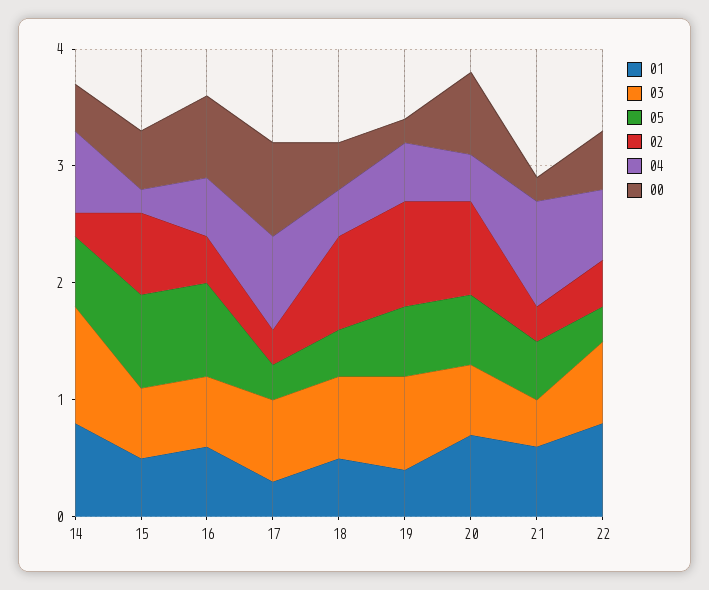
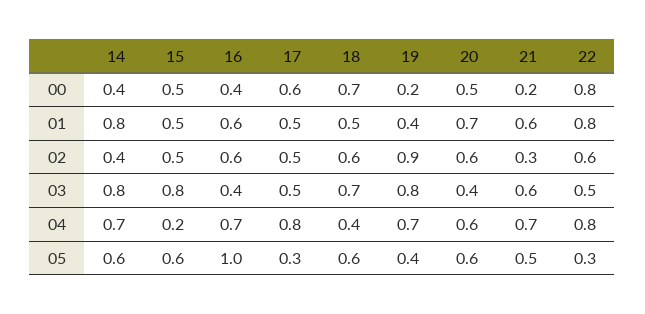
03, 14: 1 -> 0.8
02, 14: 0.2 -> 0.4
03, 15: 0.6 -> 0.8
05, 15: 0.8 -> 0.6
02, 15: 0.7 -> 0.5
03, 16: 0.6 -> 0.4
05, 16: 0.8 -> 1
02, 16: 0.4 -> 0.6
04, 16: 0.5 -> 0.7
00, 16: 0.7 -> 0.4
01, 17: 0.3 -> 0.5
03, 17: 0.7 -> 0.5
02, 17: 0.3 -> 0.5
00, 17: 0.8 -> 0.6
05, 18: 0.4 -> 0.6
02, 18: 0.8 -> 0.6
00, 18: 0.4 -> 0.7
05, 19: 0.6 -> 0.4
04, 19: 0.5 -> 0.7
03, 20: 0.6 -> 0.4
02, 20: 0.8 -> 0.6
04, 20: 0.4 -> 0.6
00, 20: 0.7 -> 0.5
03, 21: 0.4 -> 0.6
04, 21: 0.9 -> 0.7
03, 22: 0.7 -> 0.5
02, 22: 0.4 -> 0.6
04, 22: 0.6 -> 0.8
00, 22: 0.5 -> 0.8

